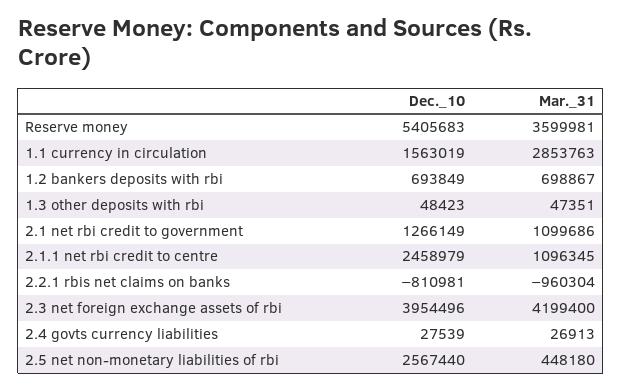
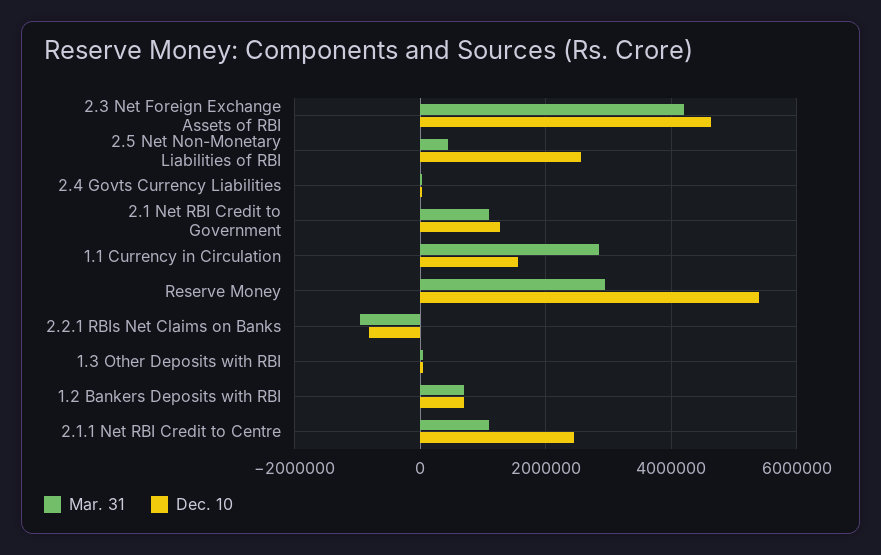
Mar._31, Reserve money: 3599981 -> 3000000
Dec._10, 2.3 net foreign exchange assets of rbi: 3954496 -> 4600000

